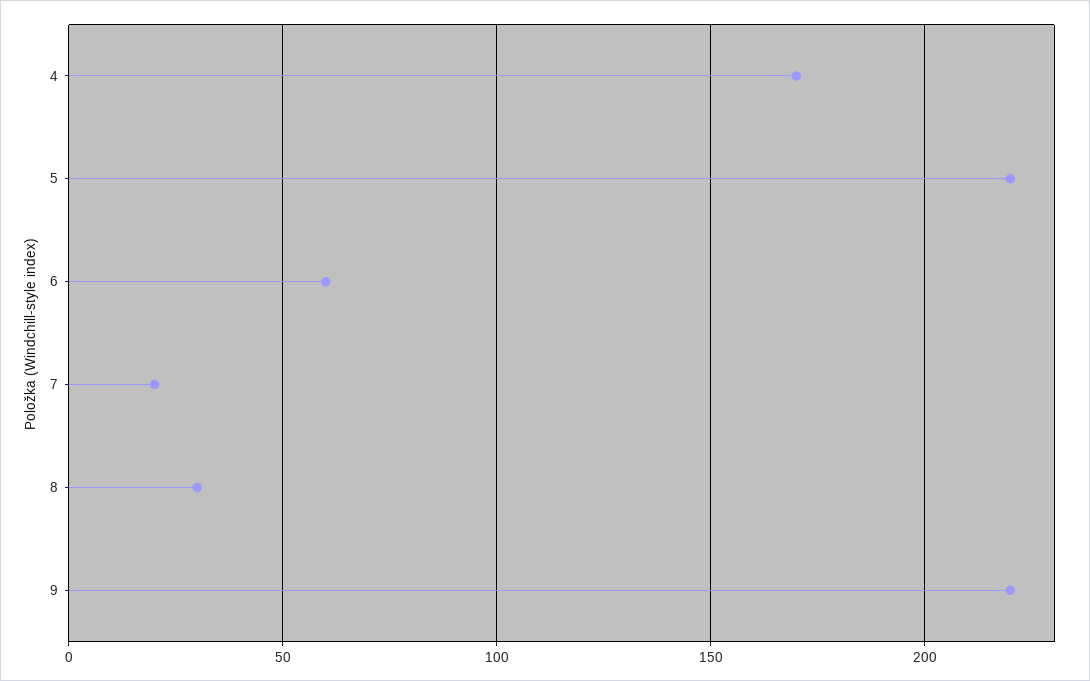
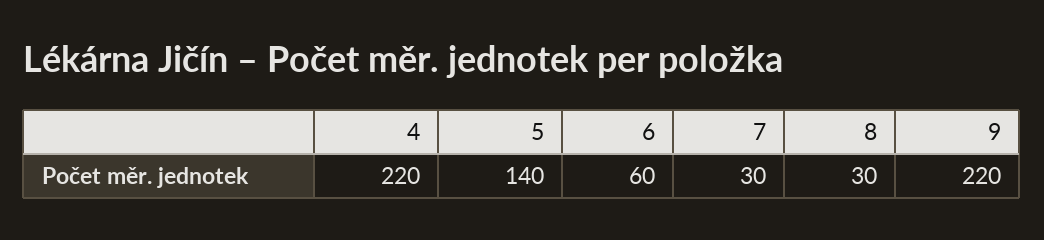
4: 170 -> 220
5: 220 -> 140
7: 20 -> 30

